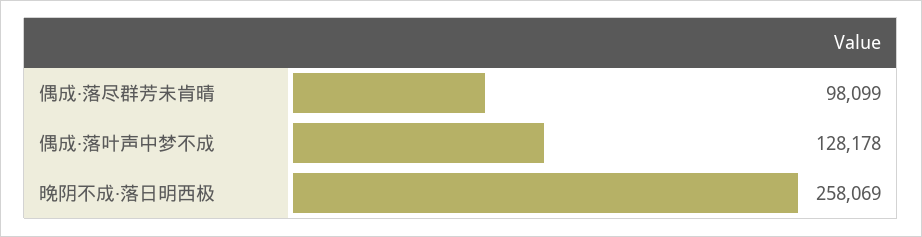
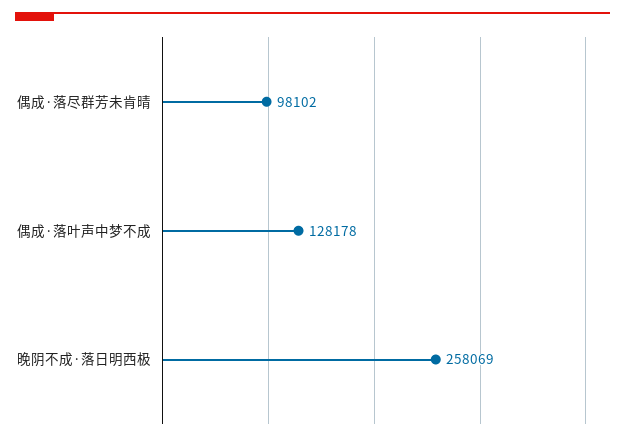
偶成·落尽群芳未肯晴: 98099 -> 98102

